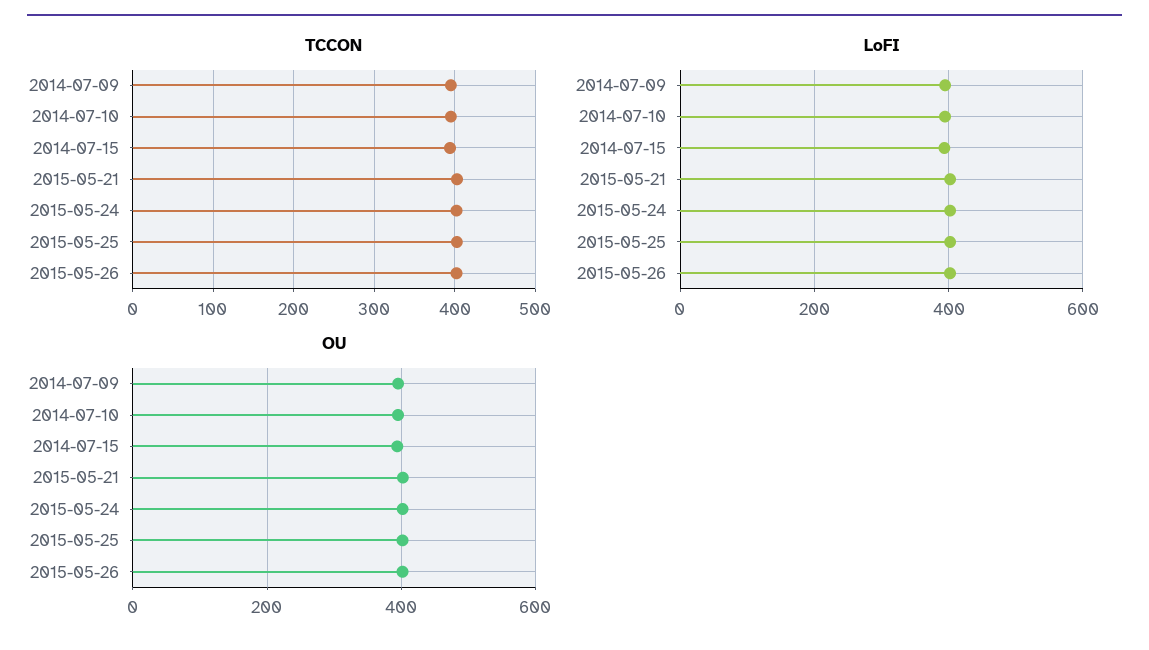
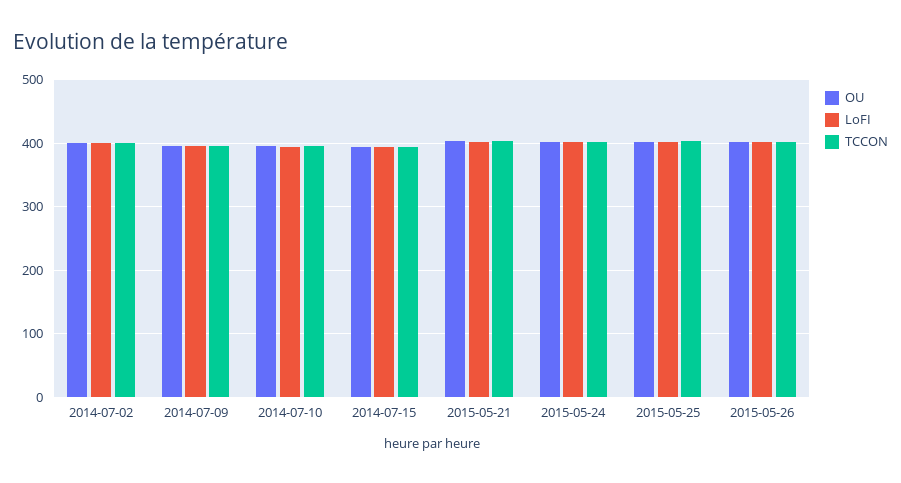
OU, 2014-07-02: none -> 400
LoFI, 2014-07-02: none -> 400
TCCON, 2014-07-02: none -> 400

